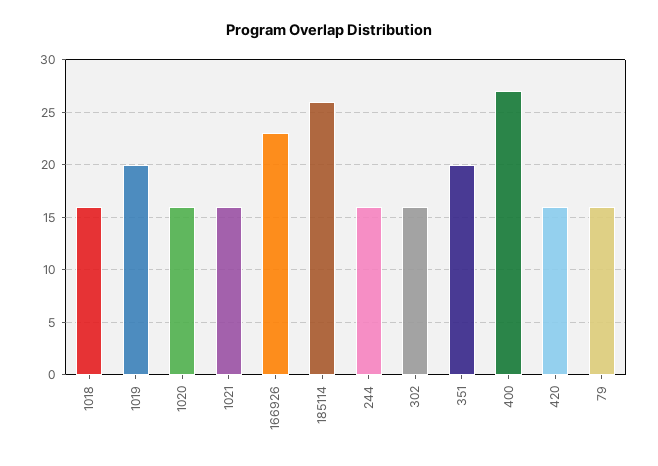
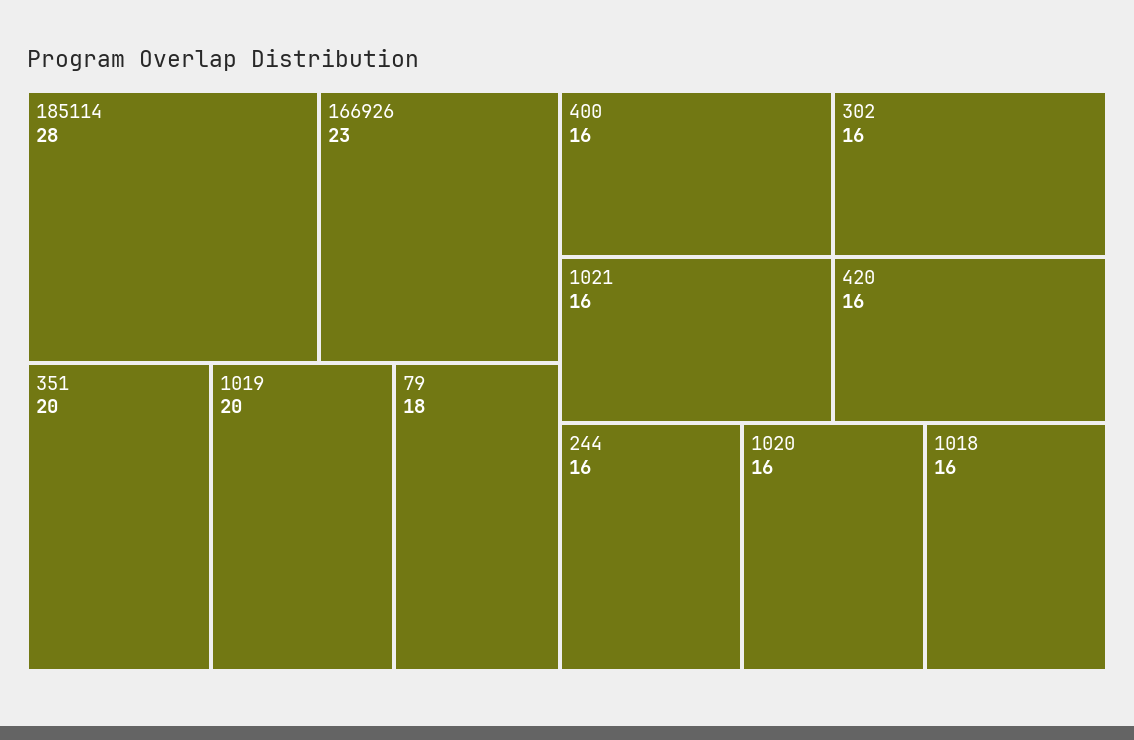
185114: 26 -> 28
400: 27 -> 16
79: 16 -> 18

